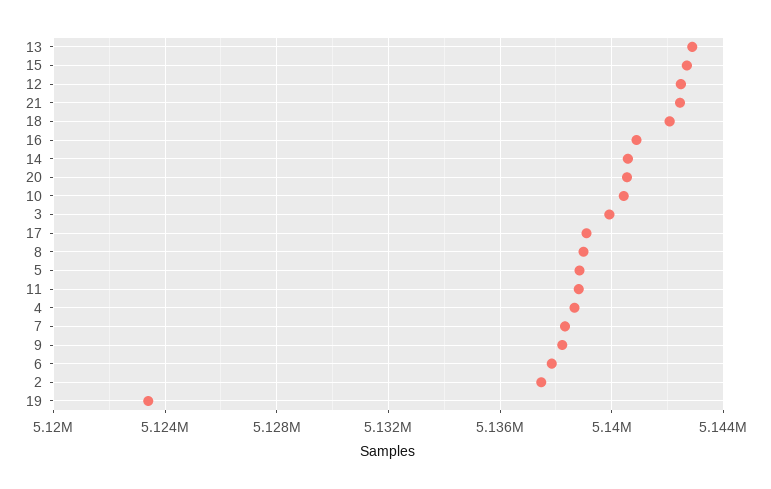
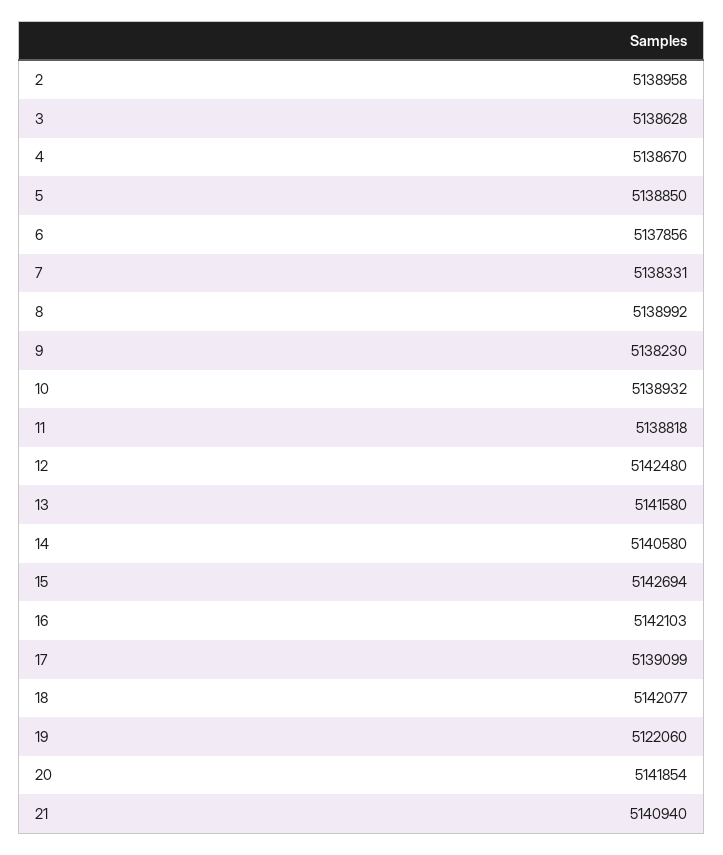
13: 5143000 -> 5141580
21: 5142500 -> 5140940
16: 5141000 -> 5142103
20: 5140500 -> 5141854
10: 5140500 -> 5138932
3: 5140000 -> 5138628
2: 5137500 -> 5138958
19: 5123500 -> 5122060

